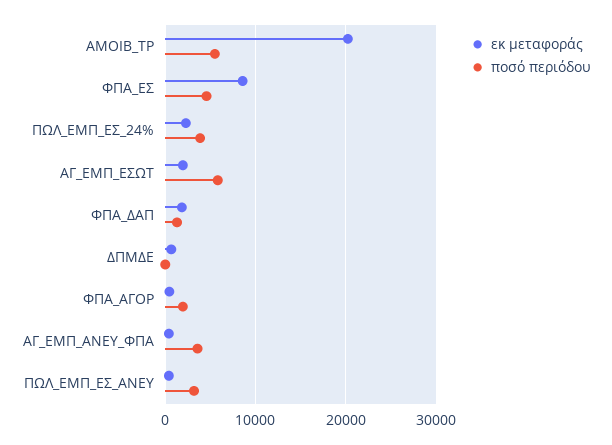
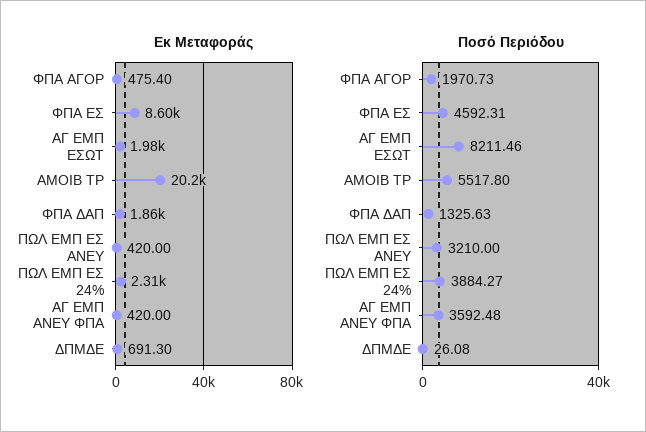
ποσό περιόδου, ΑΓ_ΕΜΠ_ΕΣΩΤ: 6000 -> 8211.46

